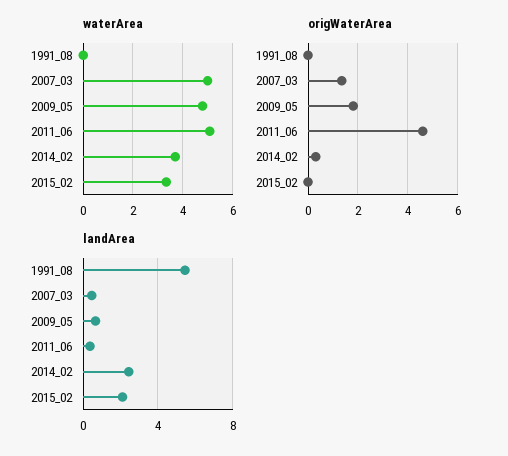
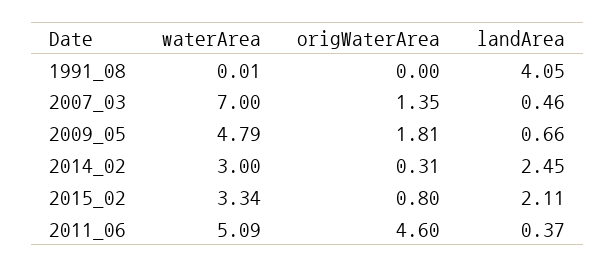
waterArea, 2007_03: 5 -> 7
waterArea, 2014_02: 3.75 -> 3
origWaterArea, 2015_02: 0 -> 0.8
landArea, 1991_08: 5.5 -> 4.05

